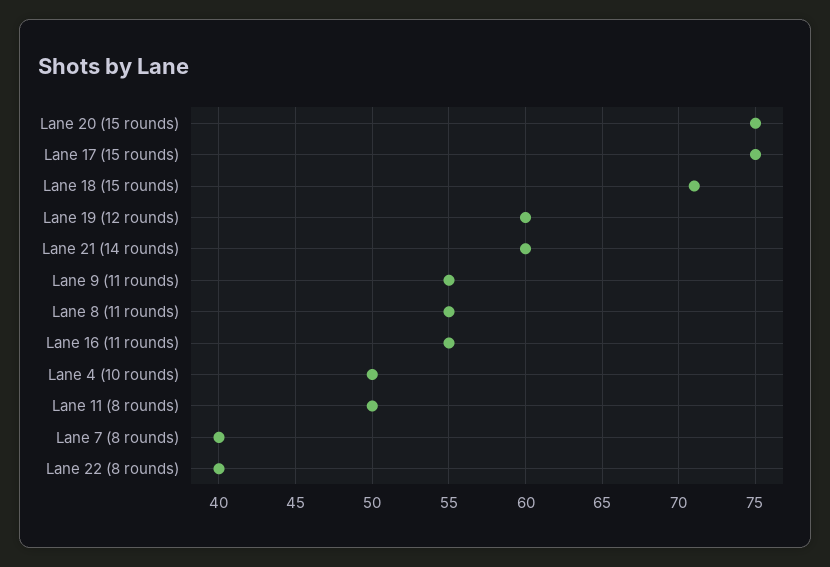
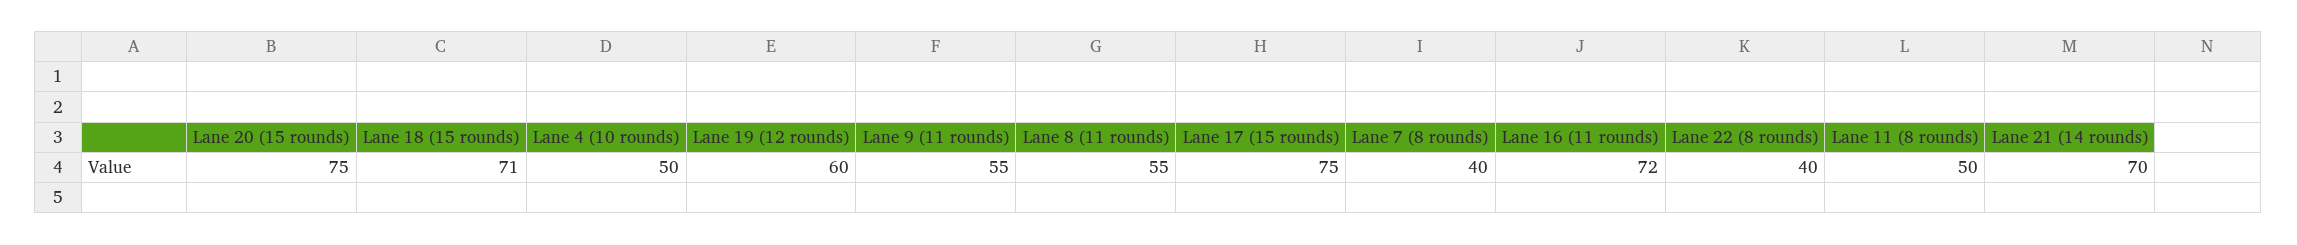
Lane 21 (14 rounds): 60 -> 70
Lane 16 (11 rounds): 55 -> 72

